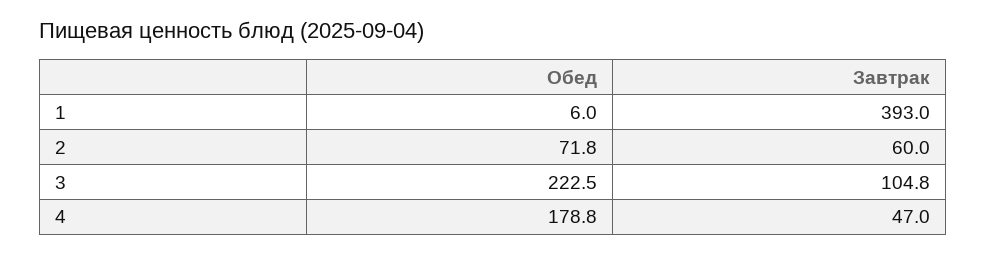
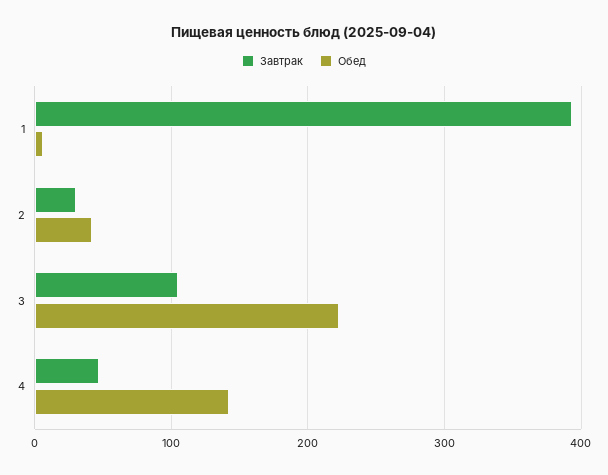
Обед, 2: 71.8 -> 40
Завтрак, 2: 60 -> 30
Обед, 4: 178.8 -> 140

